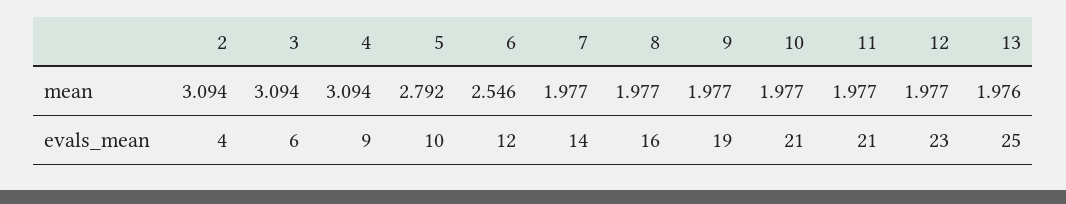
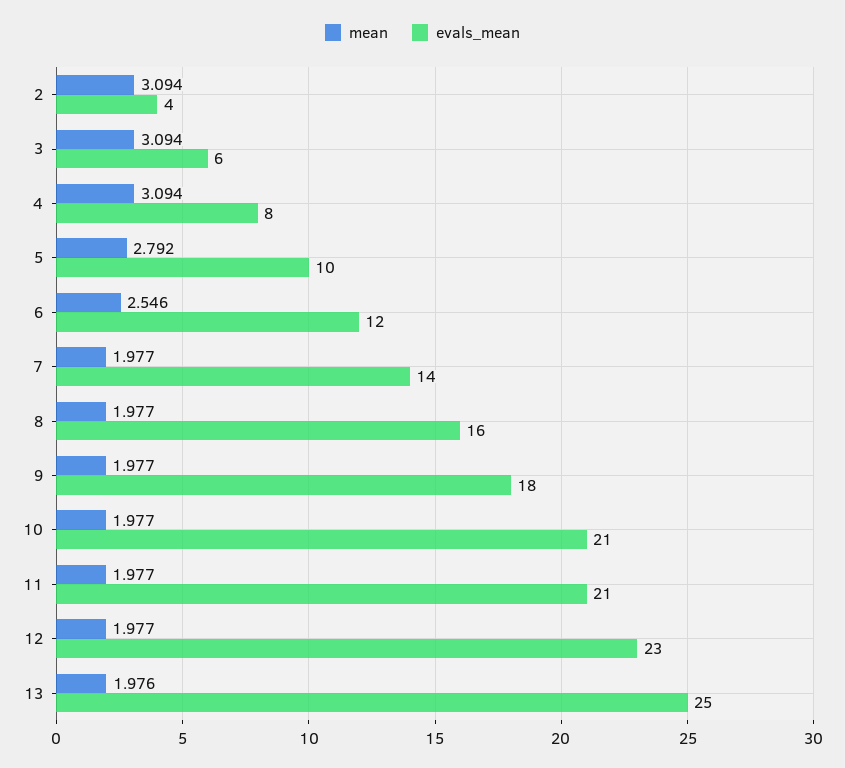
evals_mean, 4: 9 -> 8
evals_mean, 9: 19 -> 18

